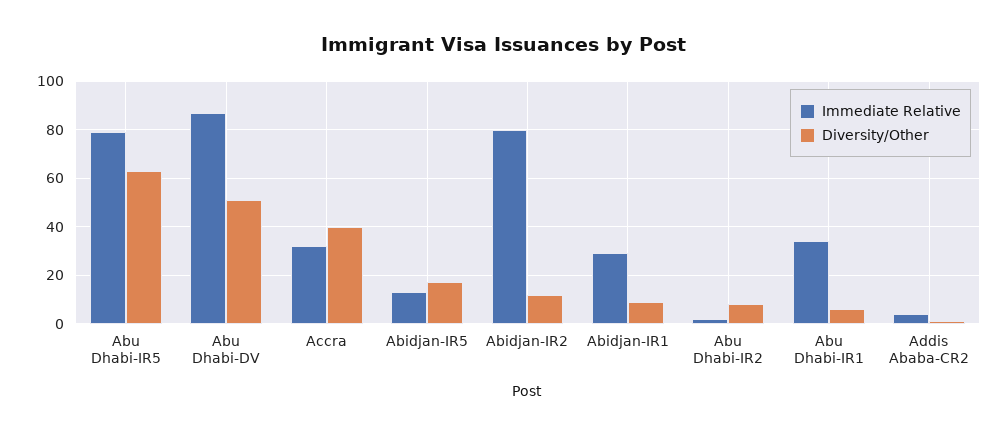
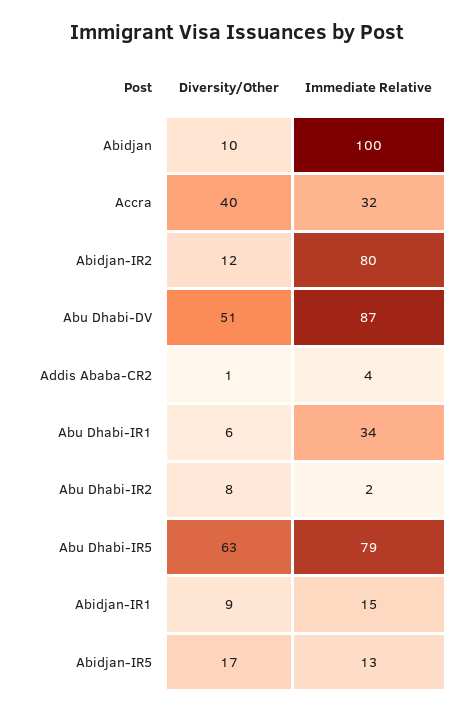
Immediate Relative, Abidjan-IR1: 30 -> 15
Diversity/Other, Abidjan: none -> 10
Immediate Relative, Abidjan: none -> 100

